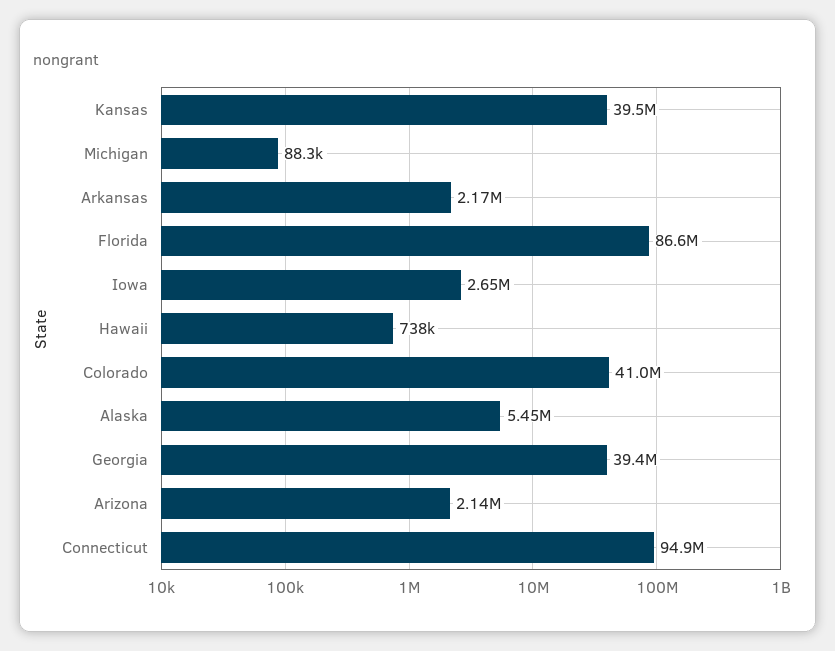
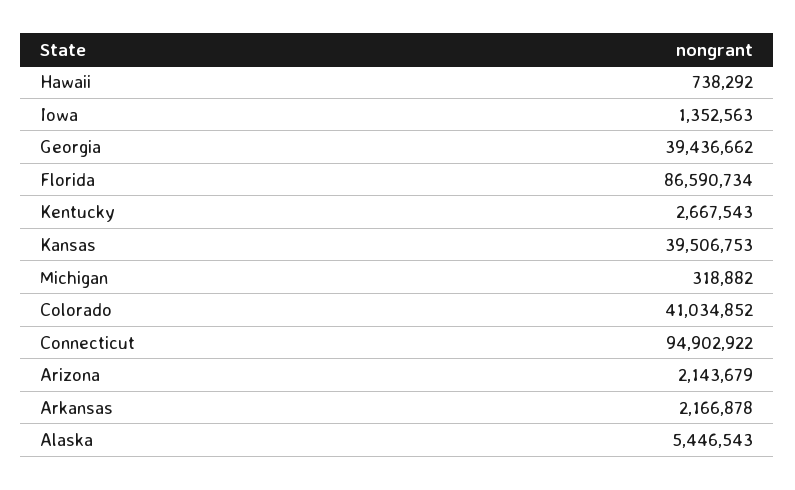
Michigan: 88300 -> 318882
Iowa: 2650000 -> 1352563
Kentucky: none -> 2667543

